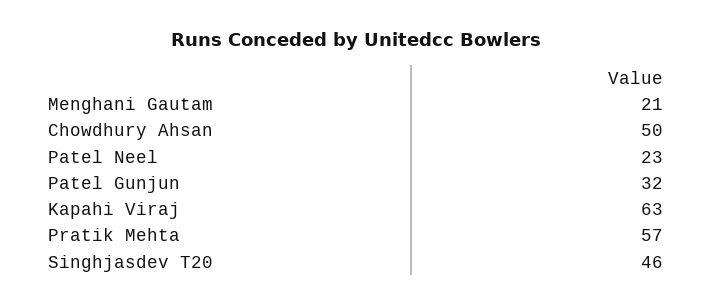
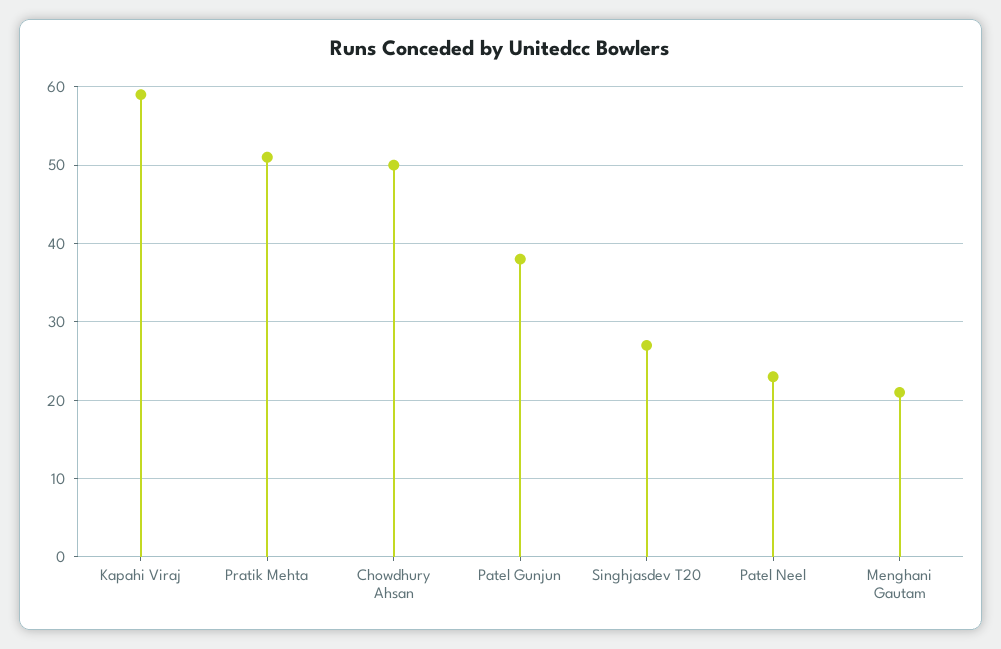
Patel Gunjun: 32 -> 38
Kapahi Viraj: 63 -> 59
Pratik Mehta: 57 -> 51
Singhjasdev T20: 46 -> 27

